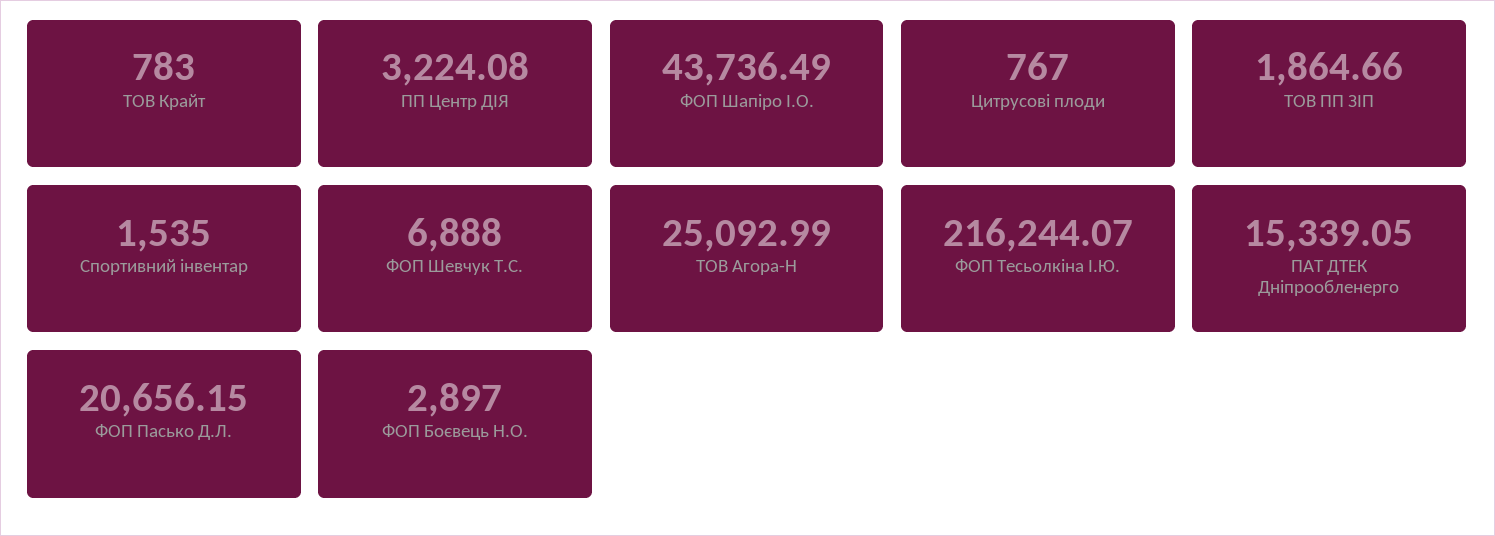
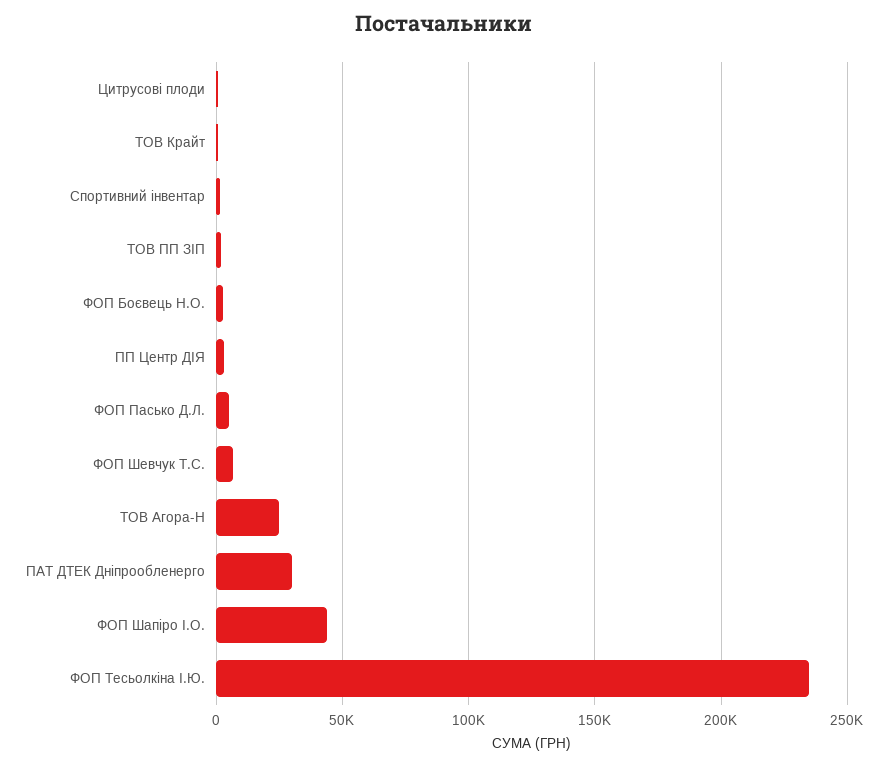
ФОП Тесьолкіна І.Ю.: 216244.07 -> 235000
ПАТ ДТЕК Дніпрообленерго: 15339.05 -> 30000
ФОП Пасько Д.Л.: 20656.15 -> 5000

